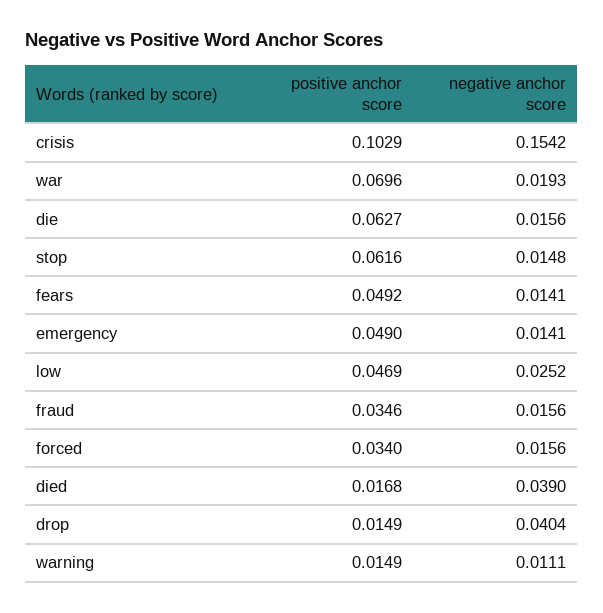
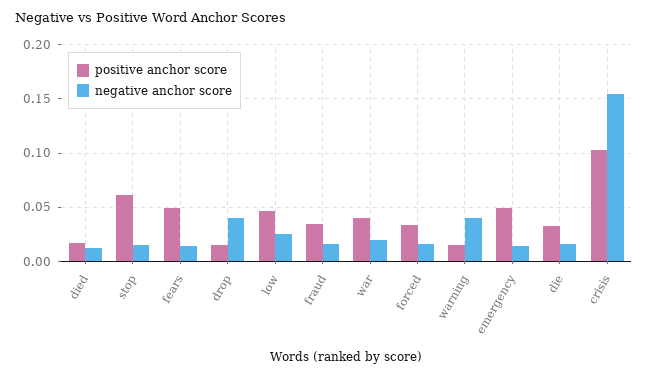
positive anchor score, war: 0.0696 -> 0.04
positive anchor score, die: 0.0627 -> 0.03
negative anchor score, died: 0.039 -> 0.01
negative anchor score, warning: 0.0111 -> 0.04

